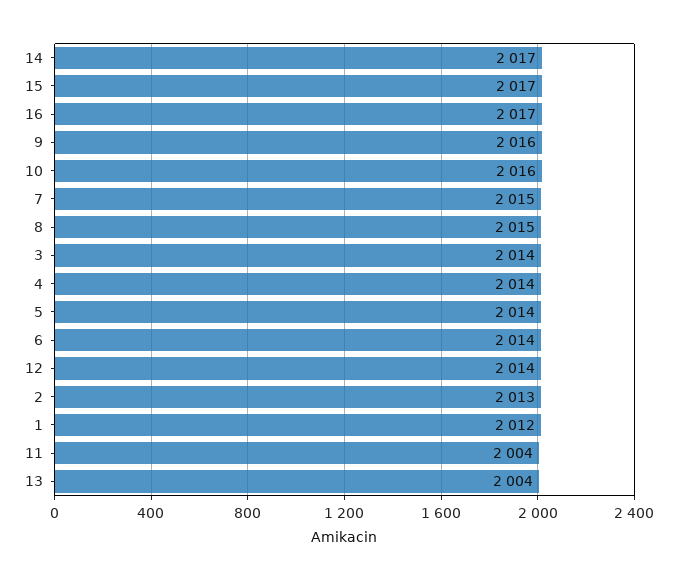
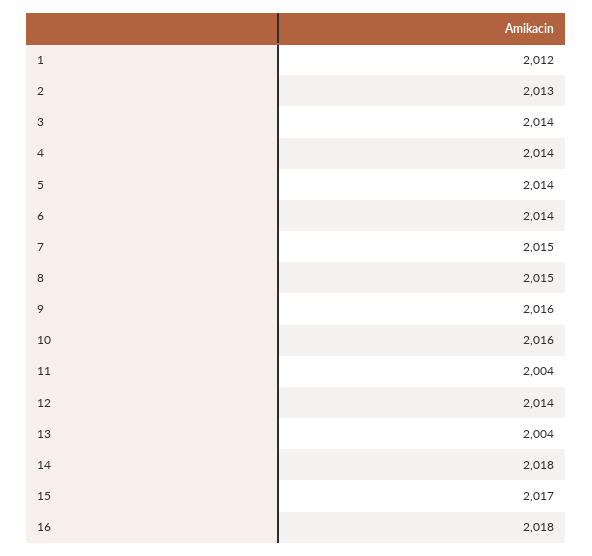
14: 2017 -> 2018
16: 2017 -> 2018

